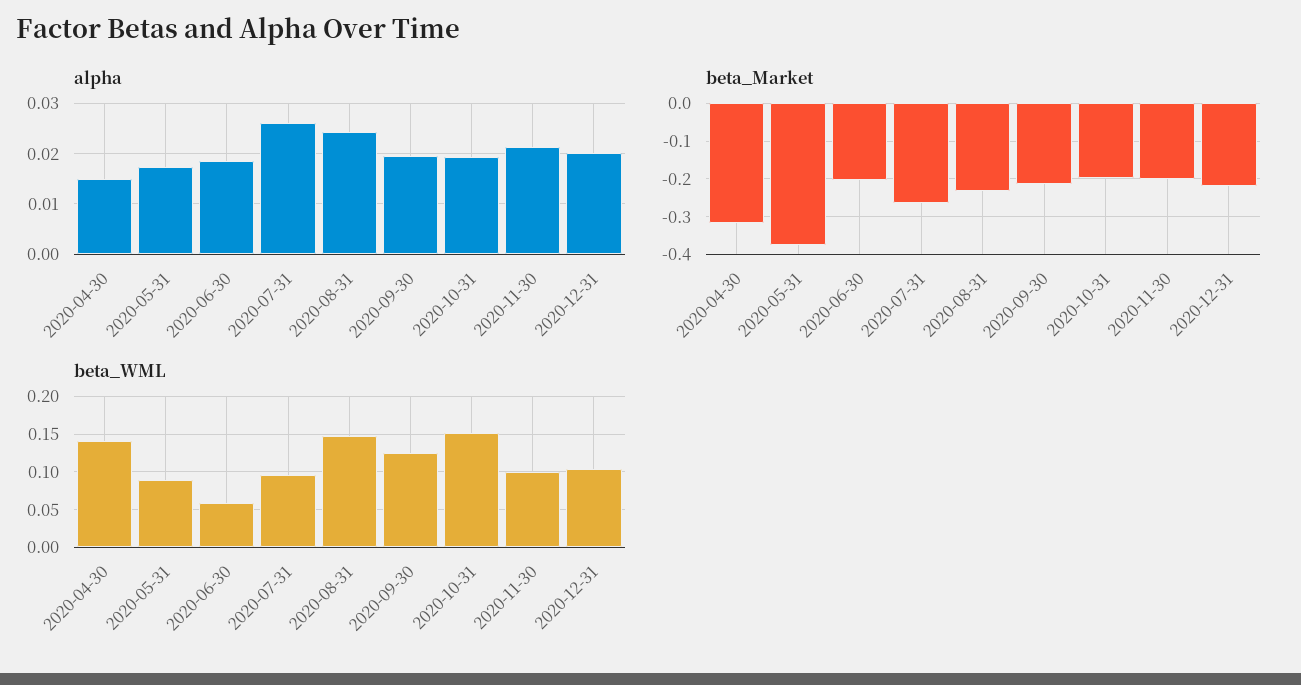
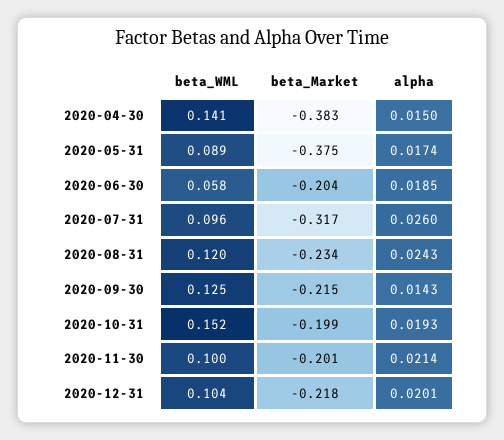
alpha, 2020-09-30: 0.02 -> 0.0143
beta_Market, 2020-04-30: -0.32 -> -0.383
beta_Market, 2020-07-31: -0.26 -> -0.317
beta_WML, 2020-08-31: 0.15 -> 0.12

